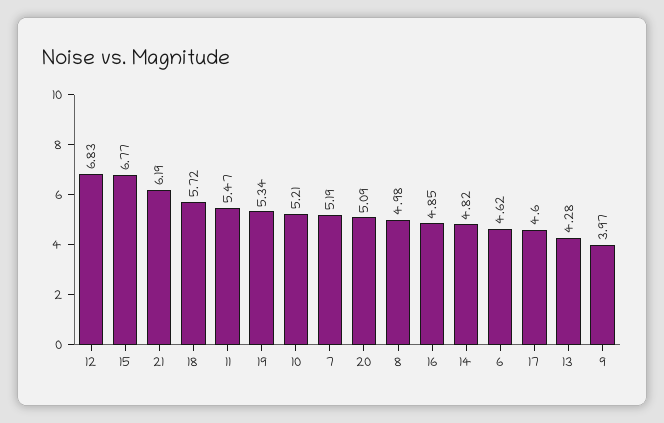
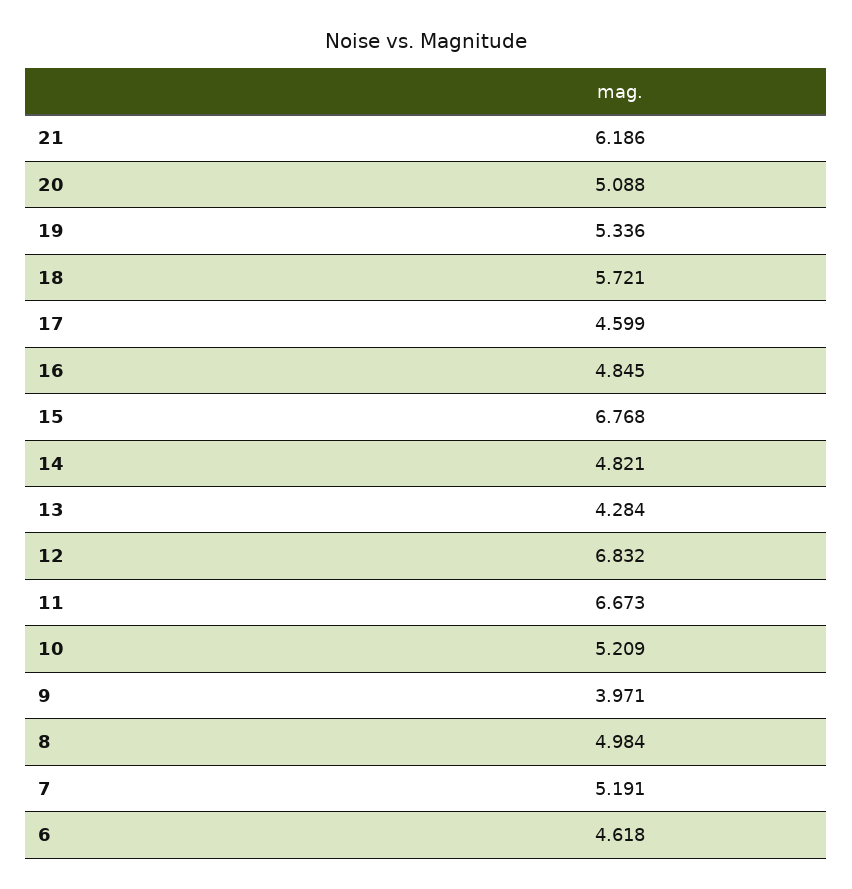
11: 5.47 -> 6.673

